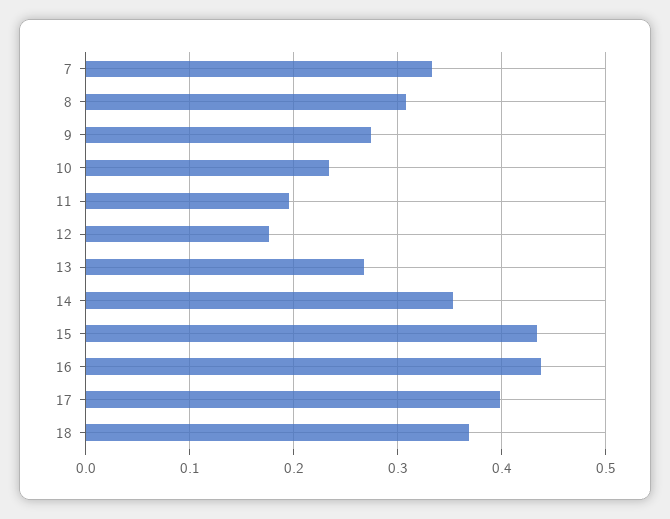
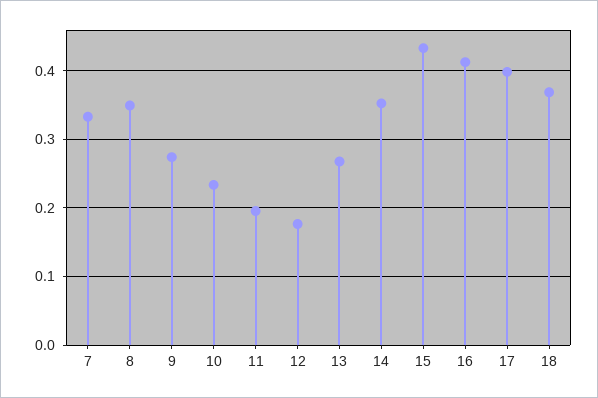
8: 0.31 -> 0.35
16: 0.44 -> 0.41

